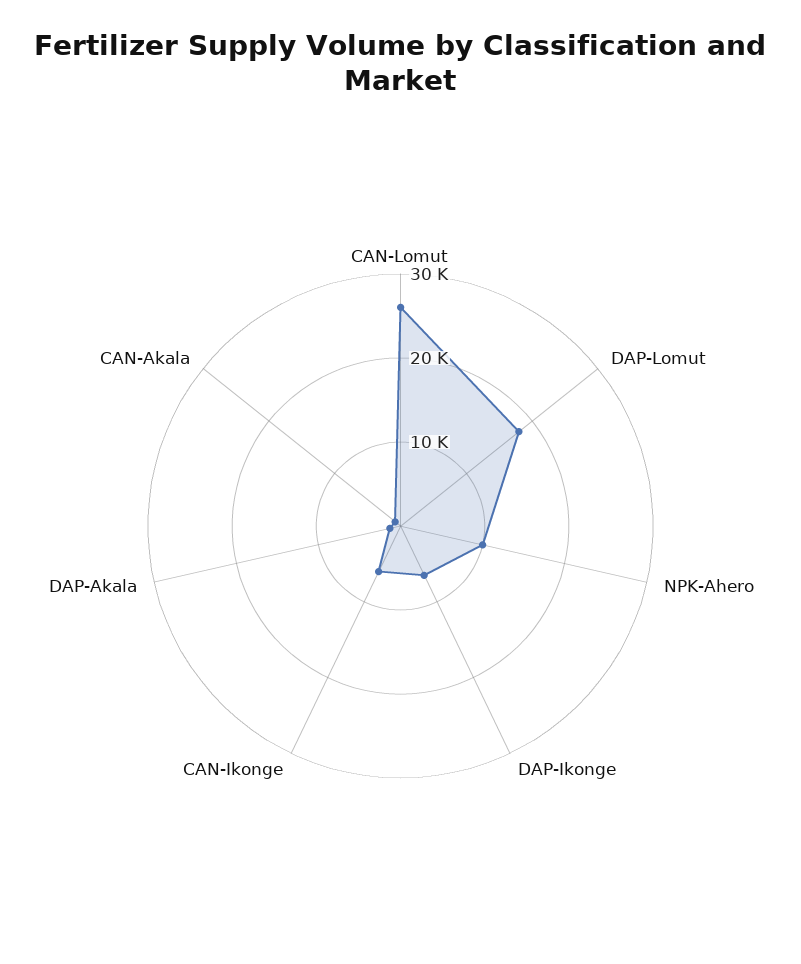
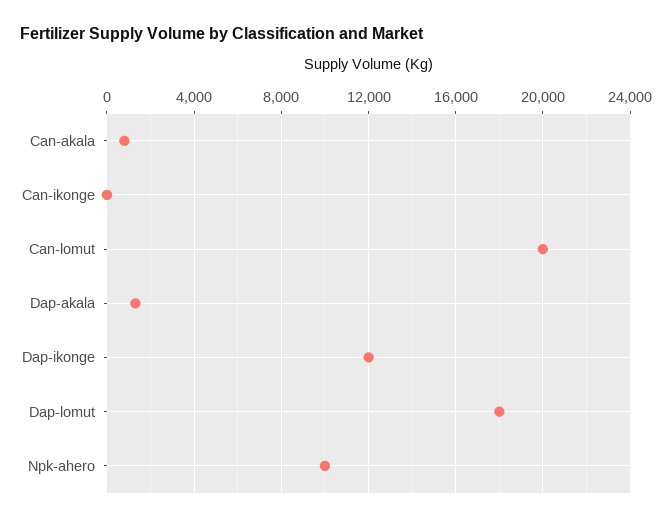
CAN-Lomut: 26000 -> 20000
DAP-Ikonge: 6000 -> 12000
CAN-Ikonge: 6000 -> 0

